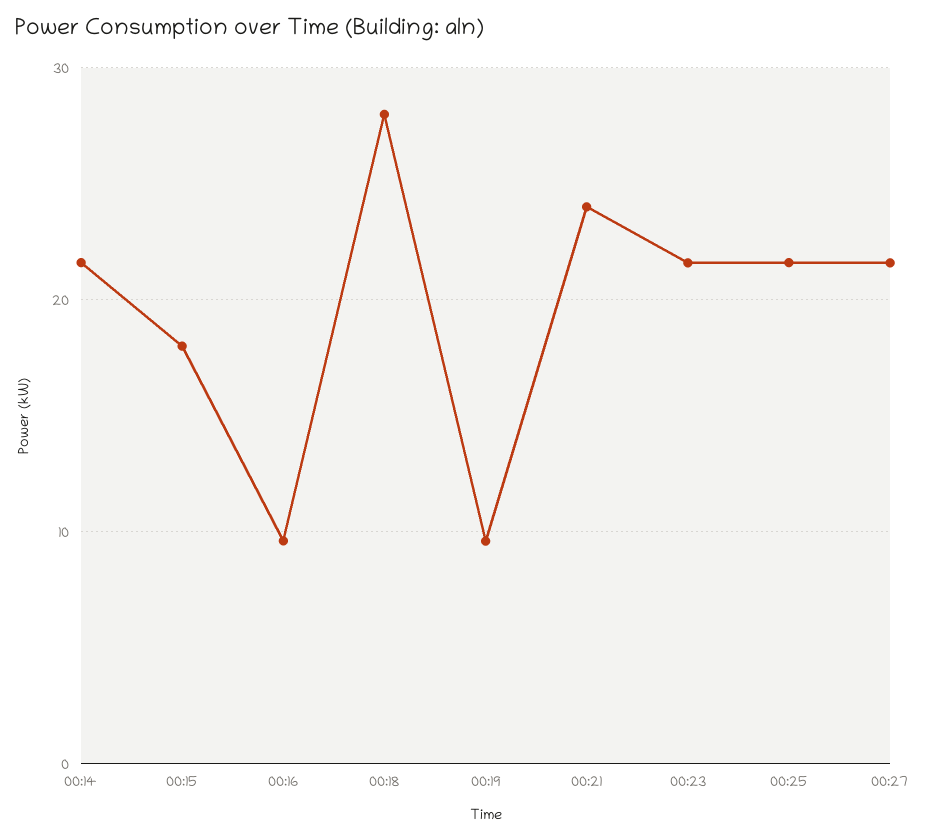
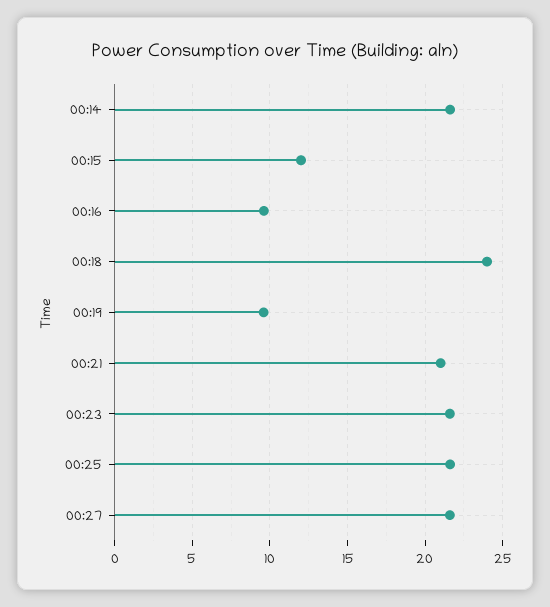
00:15: 18 -> 12
00:18: 28 -> 24
00:21: 24 -> 21

